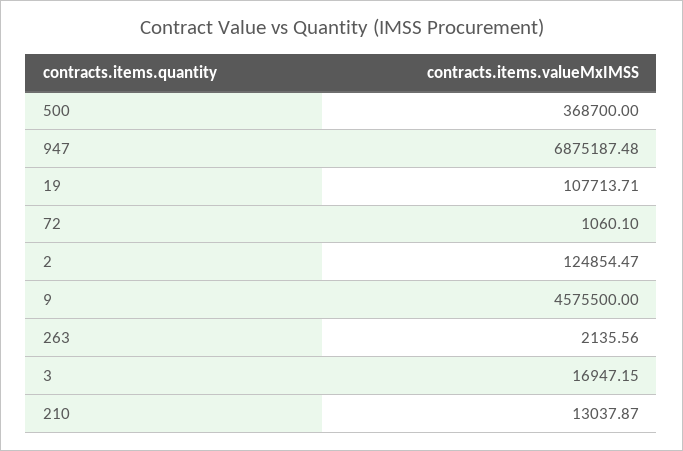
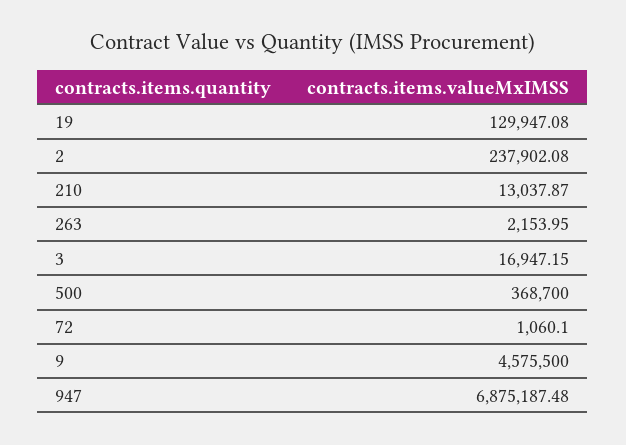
19: 107713.71 -> 129947.08
2: 124854.47 -> 237902.08
263: 2135.56 -> 2153.95

